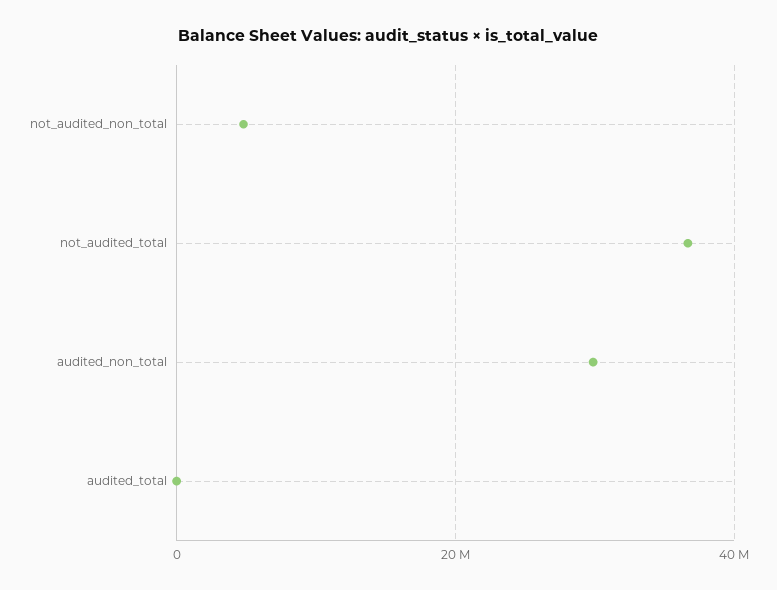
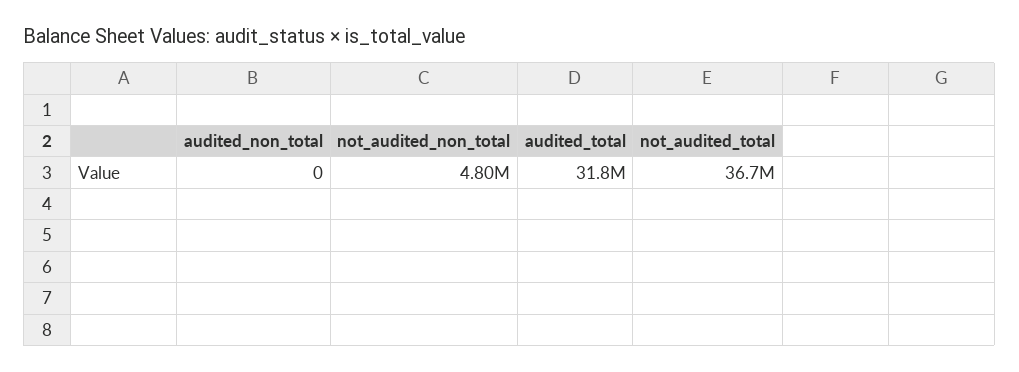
audited_non_total: 30000000 -> 0
audited_total: 0 -> 31800000

